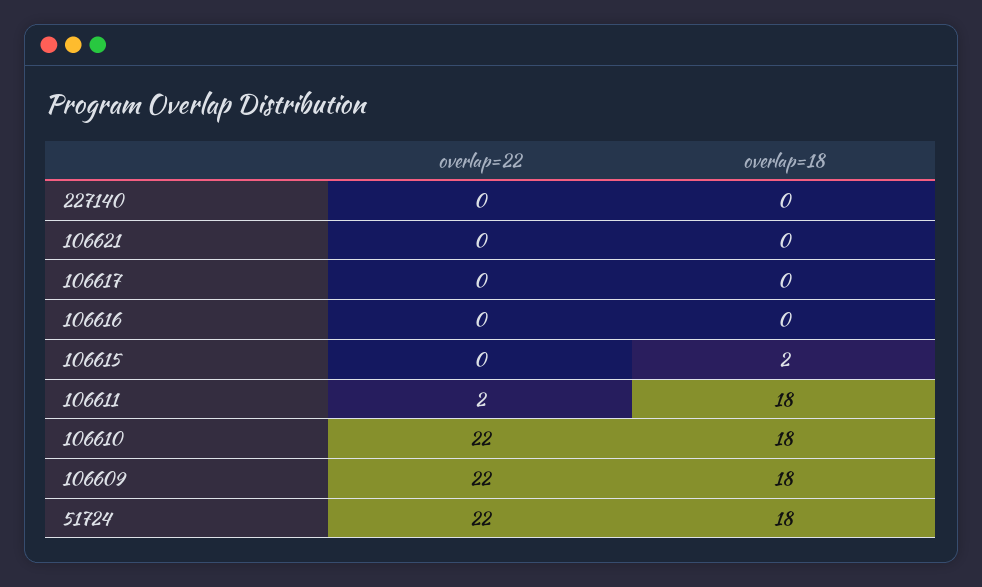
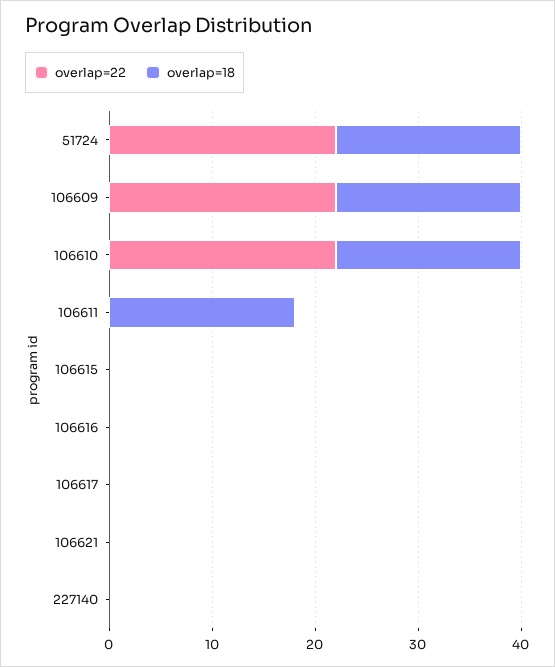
overlap=18, 106615: 2 -> 0
overlap=22, 106611: 2 -> 0

